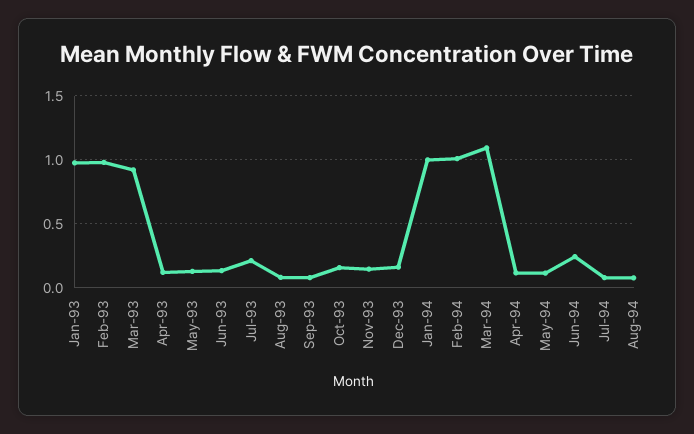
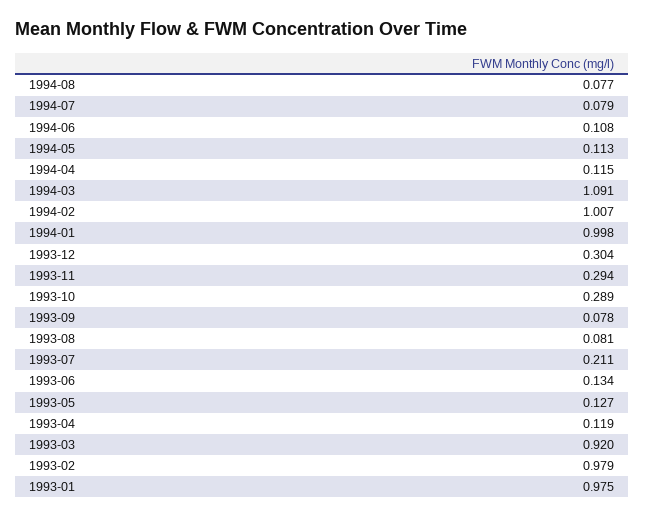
Oct-93: 0.15 -> 0.289
Nov-93: 0.15 -> 0.294
Dec-93: 0.15 -> 0.304
Jun-94: 0.25 -> 0.108

